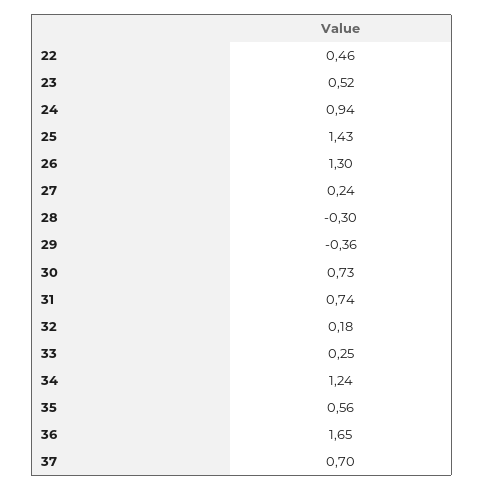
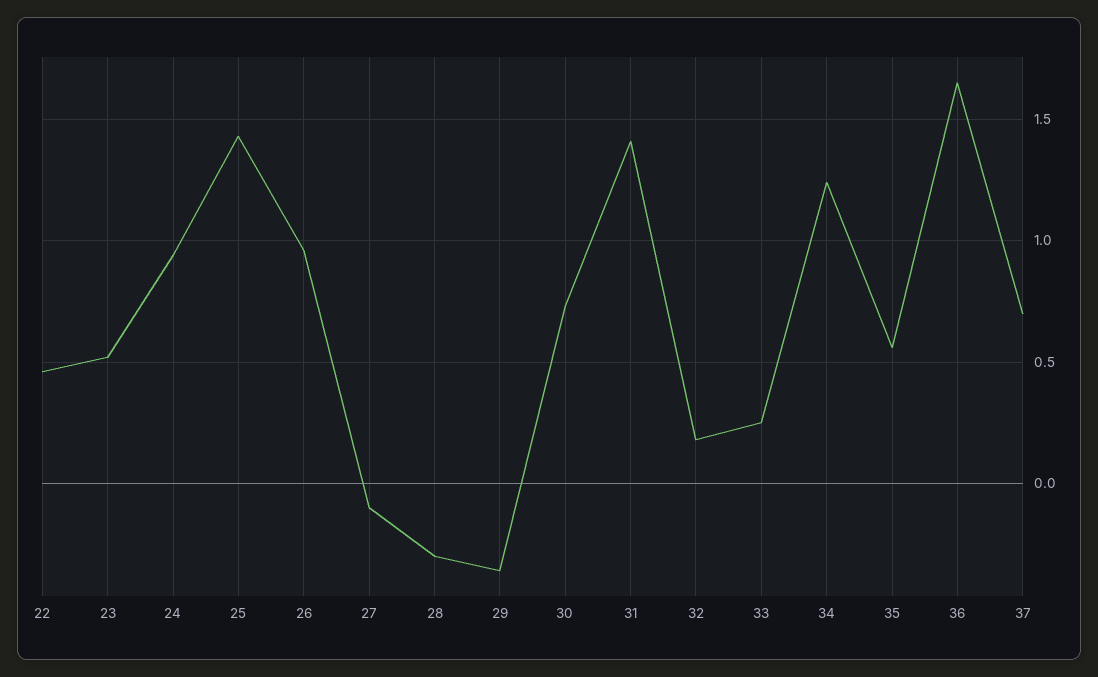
26: 1.3 -> 0.95
27: 0.24 -> -0.1
31: 0.74 -> 1.4

